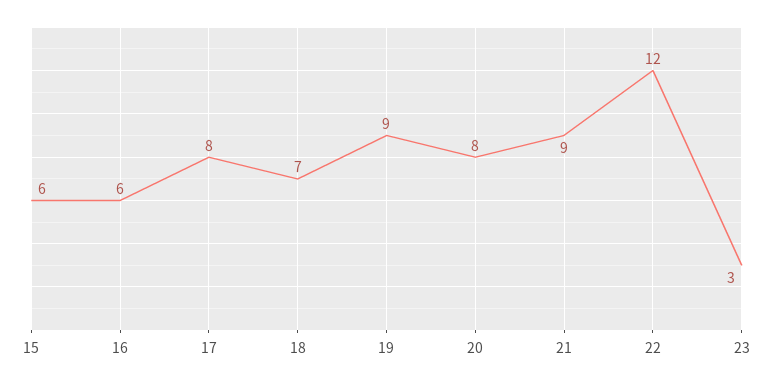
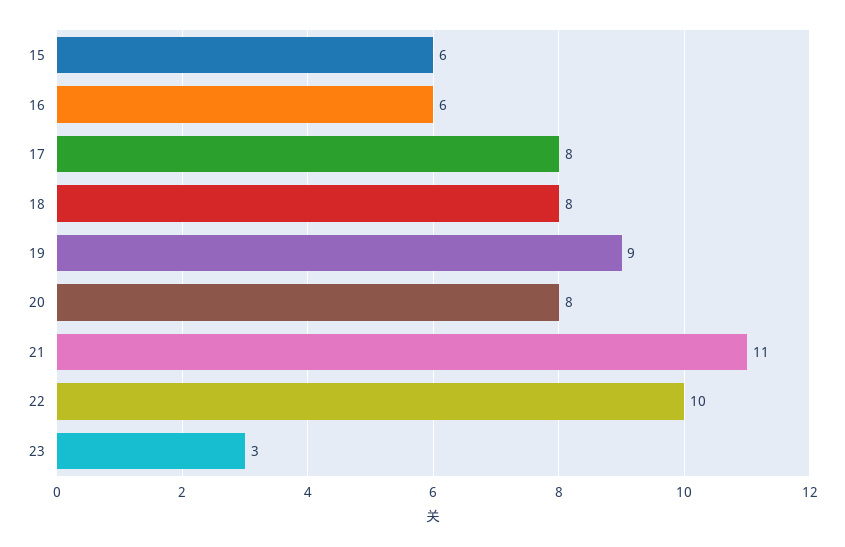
18: 7 -> 8
21: 9 -> 11
22: 12 -> 10

